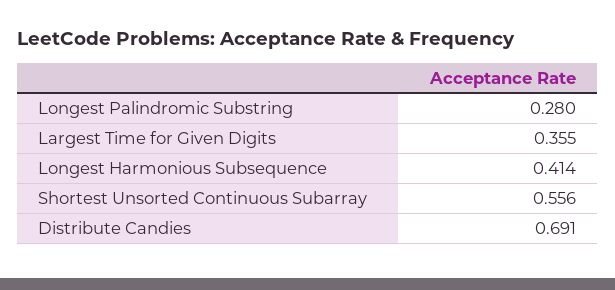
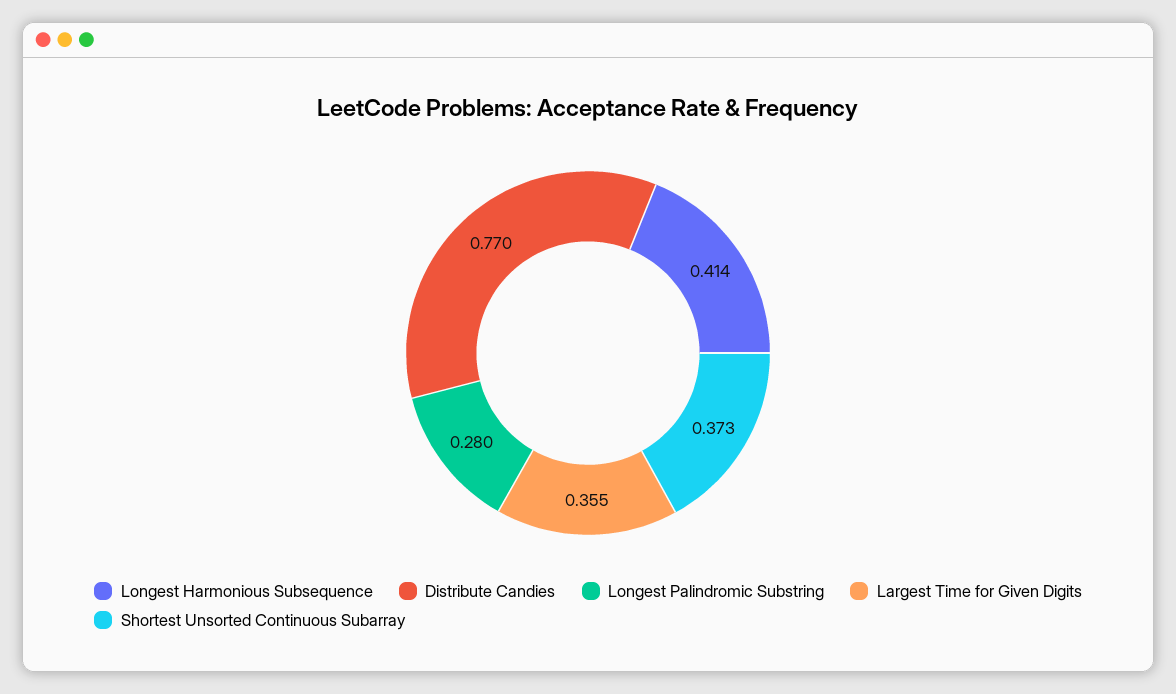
Shortest Unsorted Continuous Subarray: 0.556 -> 0.373
Distribute Candies: 0.691 -> 0.77

